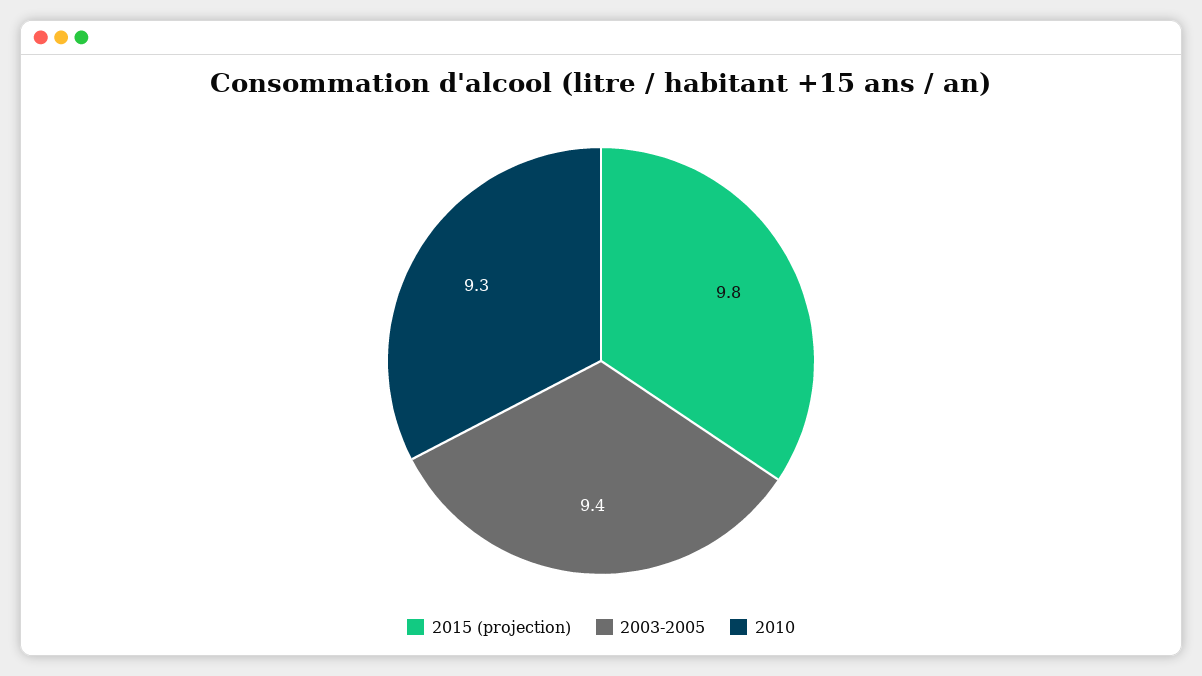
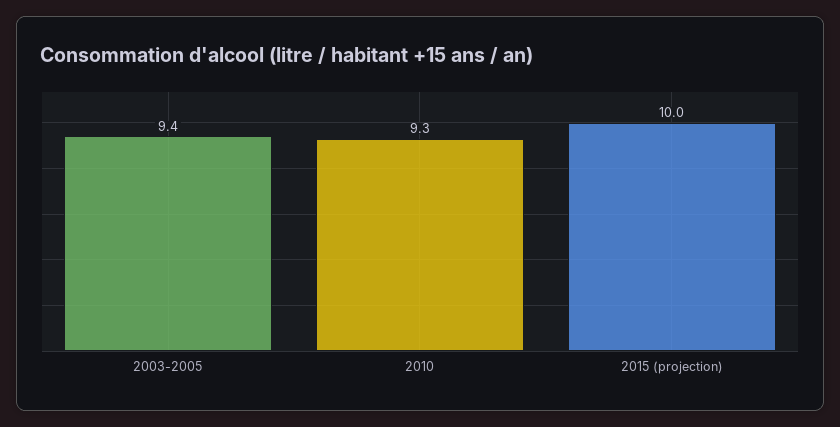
2015 (projection): 9.8 -> 10

